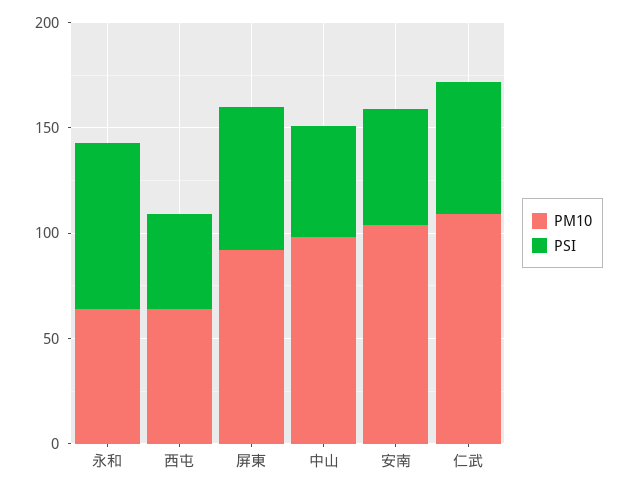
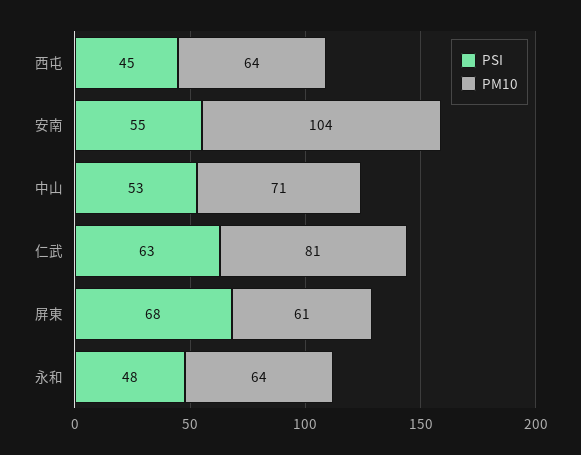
PSI, 永和: 80 -> 48
PM10, 屏東: 90 -> 61
PM10, 中山: 100 -> 71
PM10, 仁武: 110 -> 81

